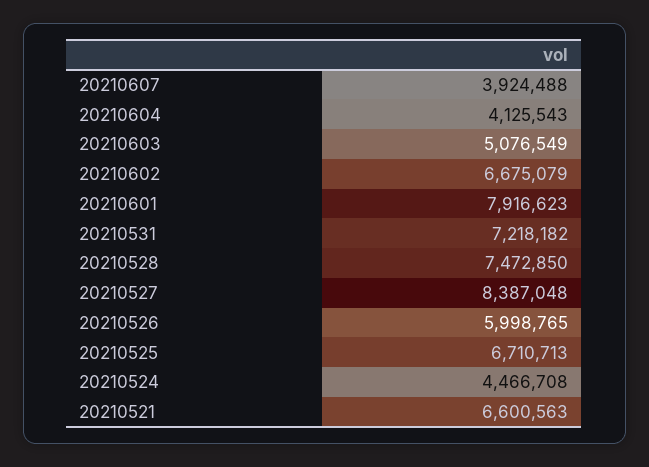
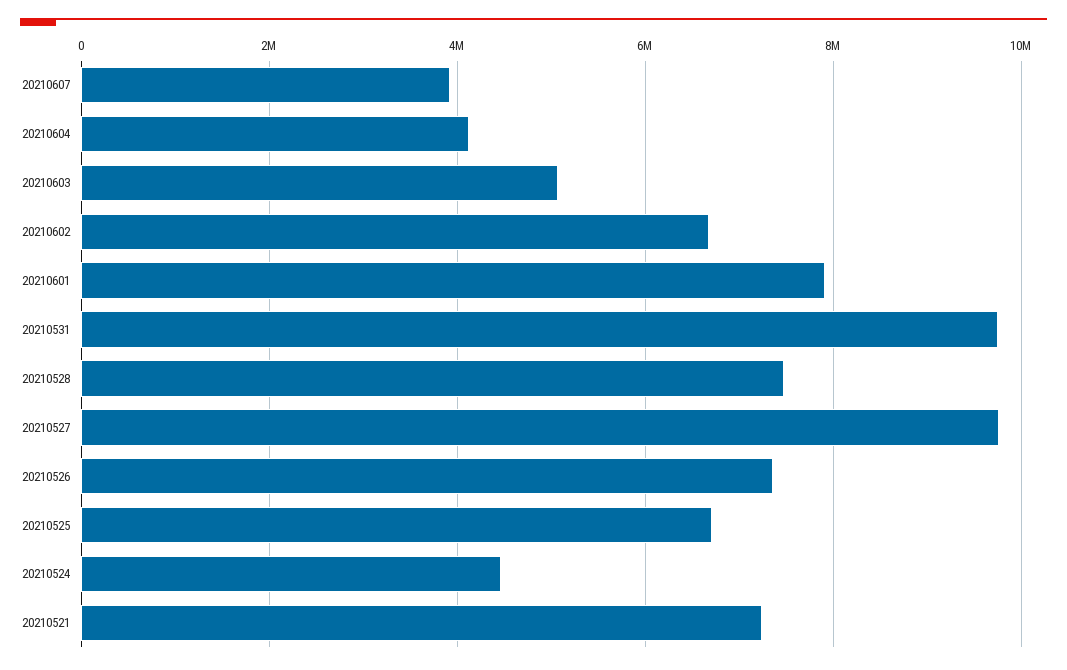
20210531: 7218182 -> 9800000
20210527: 8387048 -> 9800000
20210526: 5998765 -> 7400000
20210521: 6600563 -> 7200000

